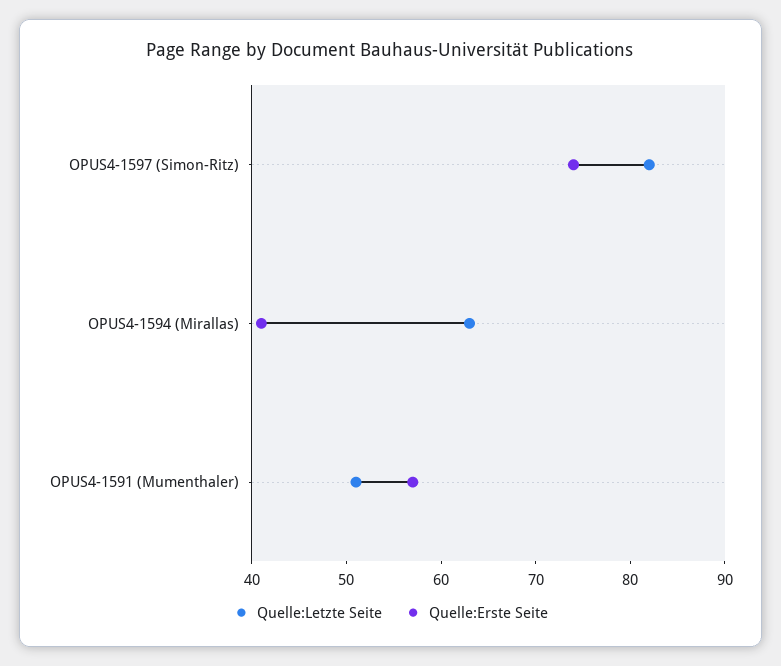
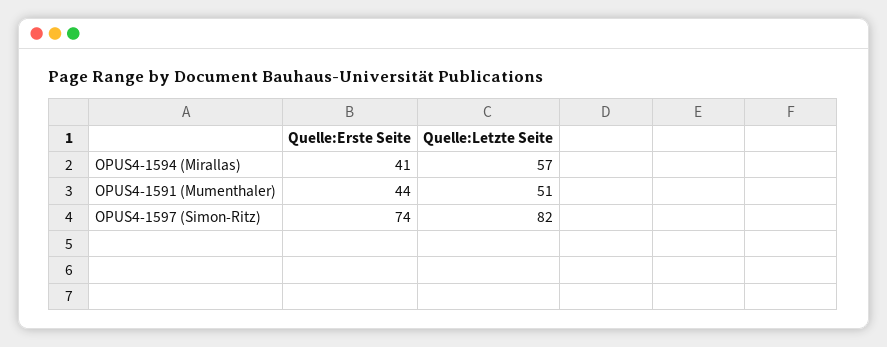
Quelle:Letzte Seite, OPUS4-1594 (Mirallas): 63 -> 57
Quelle:Erste Seite, OPUS4-1591 (Mumenthaler): 57 -> 44

